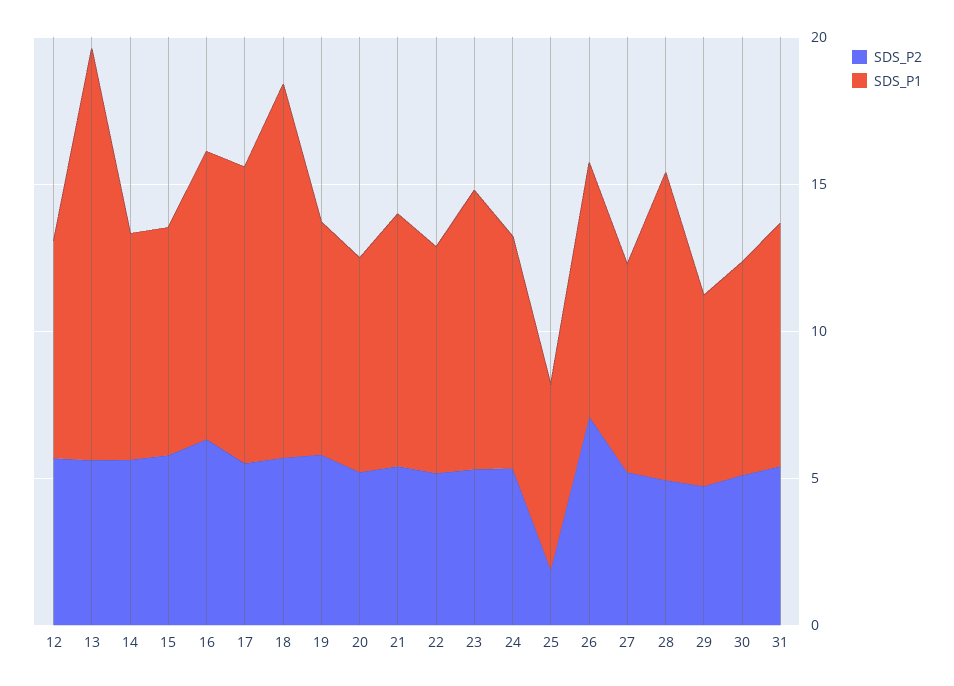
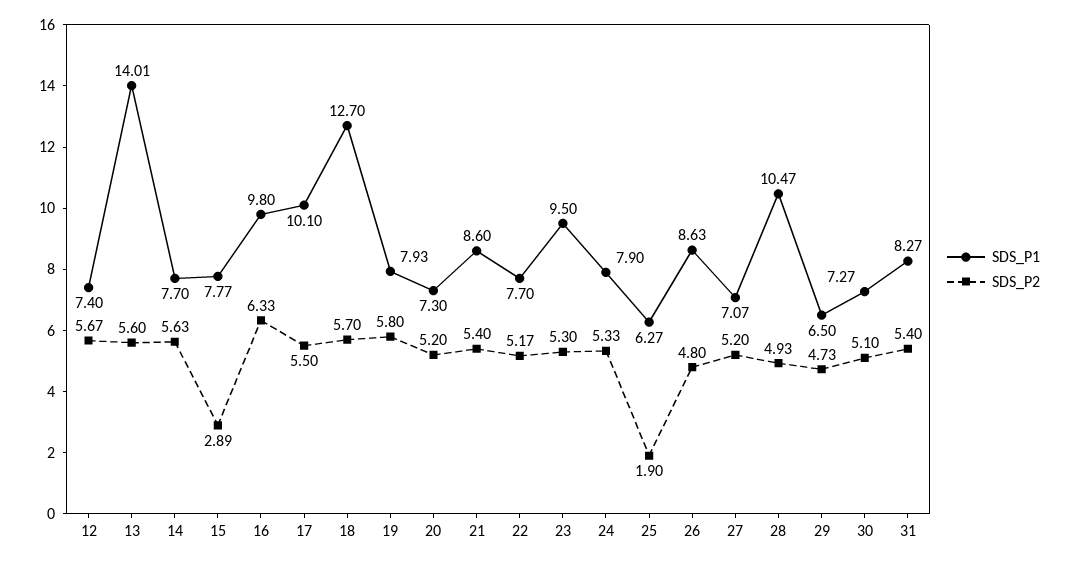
SDS_P2, 15: 6 -> 2.89
SDS_P2, 26: 7 -> 4.8

